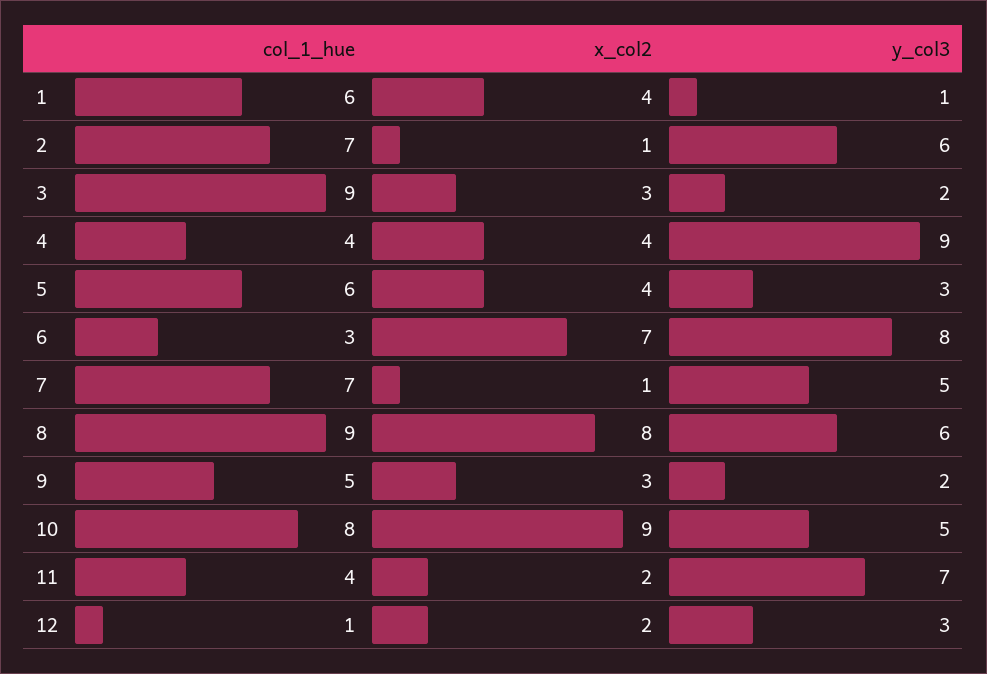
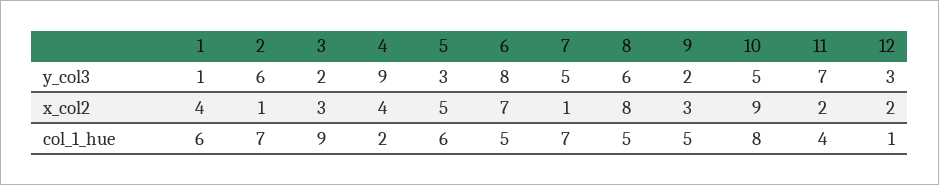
col_1_hue, 4: 4 -> 2
x_col2, 5: 4 -> 5
col_1_hue, 6: 3 -> 5
col_1_hue, 8: 9 -> 5

